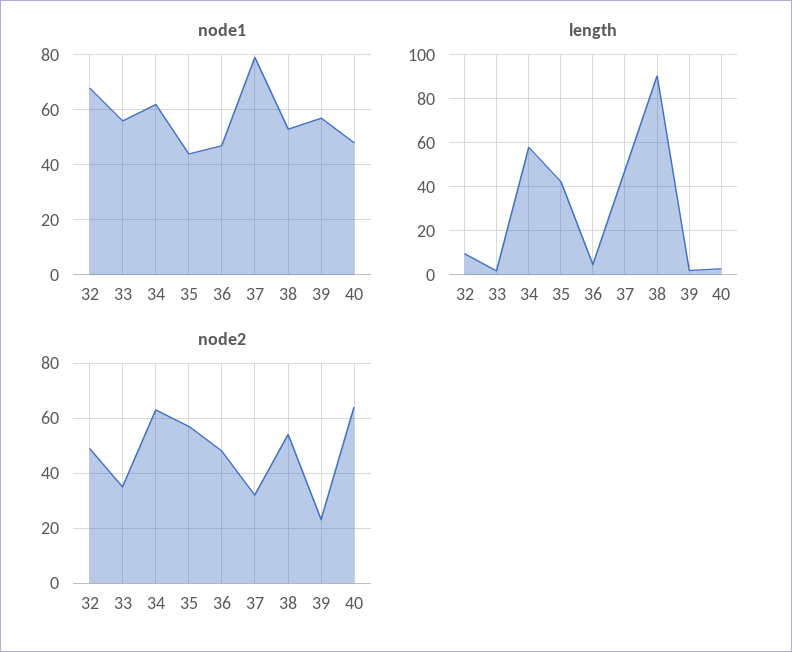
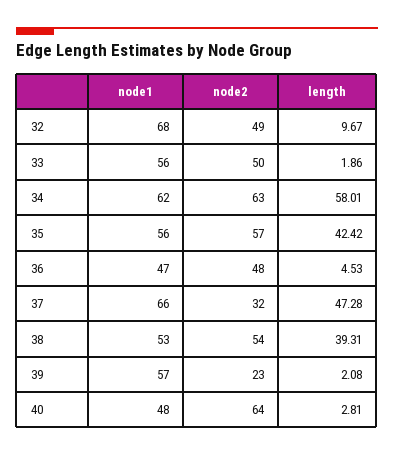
node1, 35: 45 -> 56
node1, 37: 80 -> 66
length, 38: 90 -> 39.31
node2, 33: 35 -> 50

